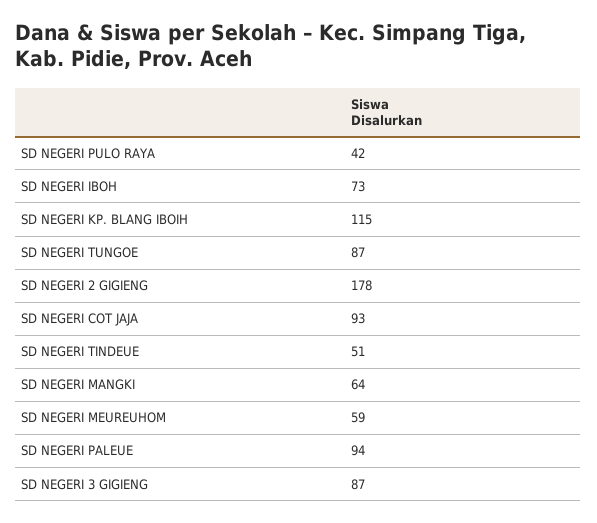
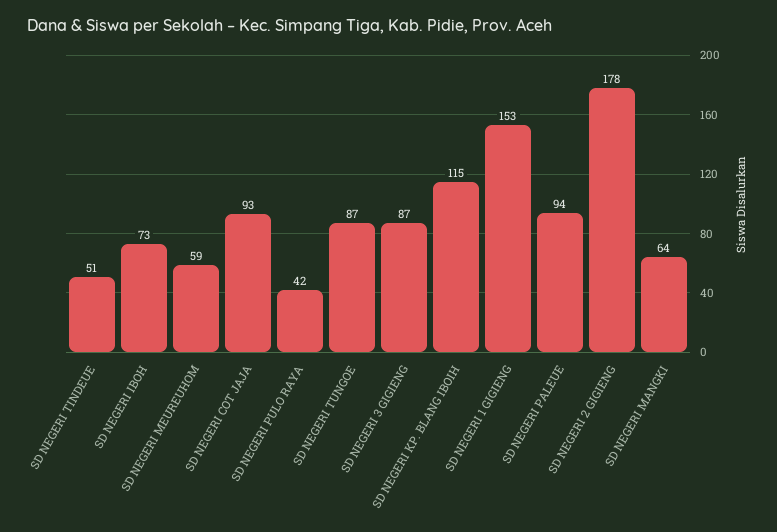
SD NEGERI 1 GIGIENG: none -> 153

